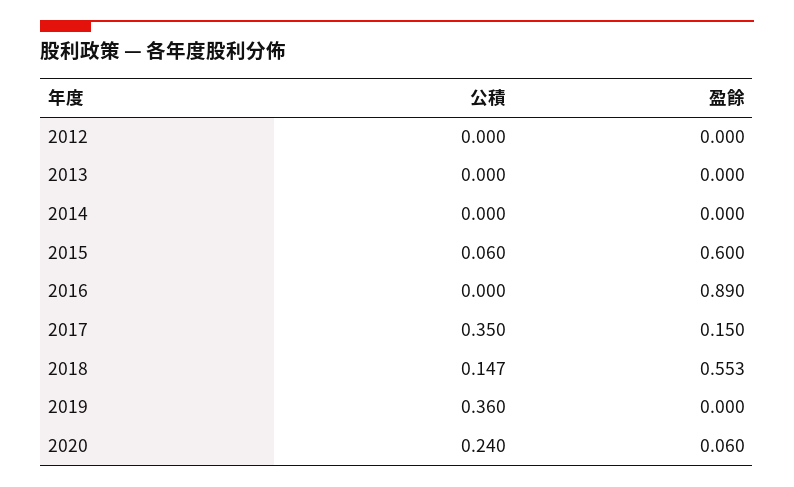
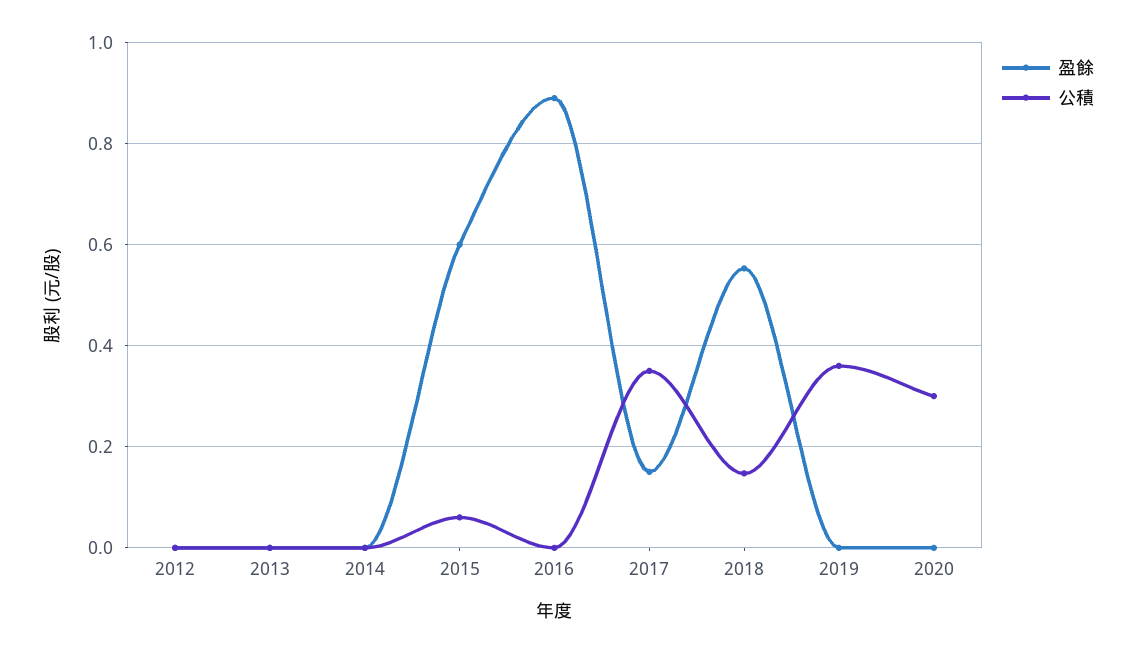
公積, 2020: 0.24 -> 0.3
盈餘, 2020: 0.06 -> 0

